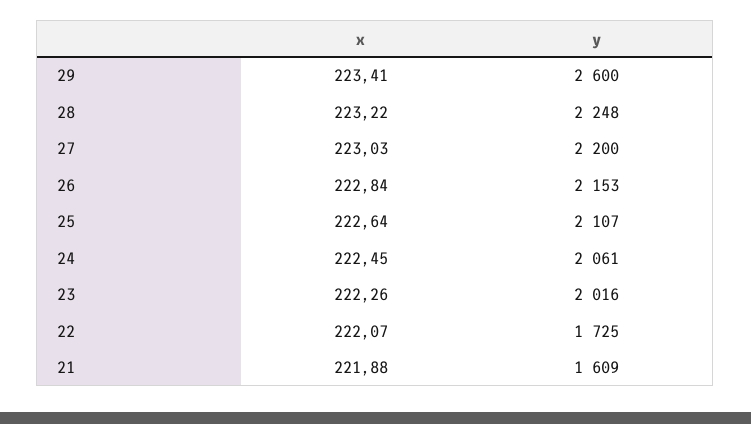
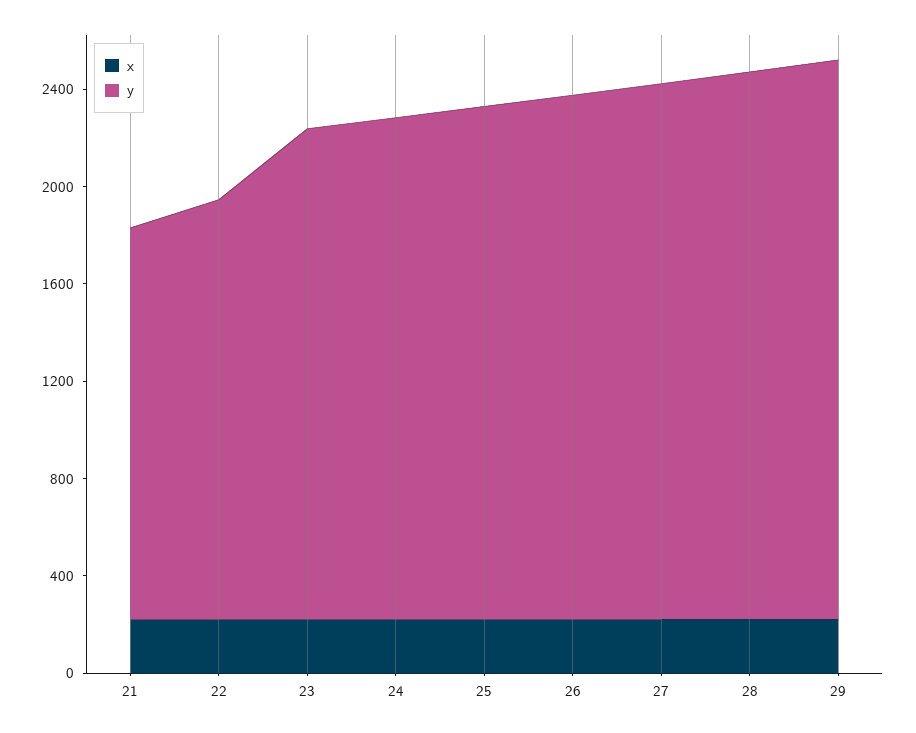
y, 29: 2600 -> 2300

